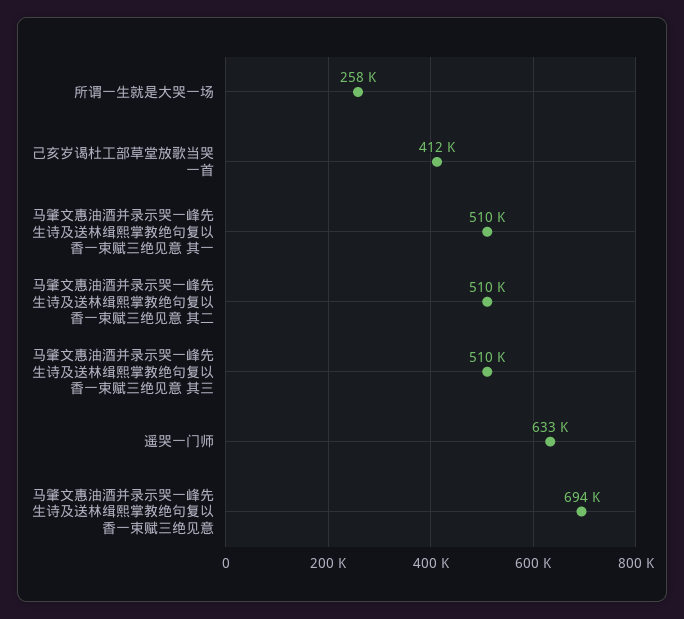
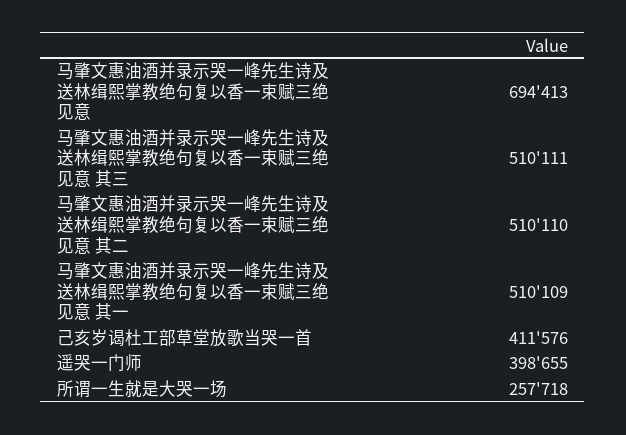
遥哭一门师: 633000 -> 398655

